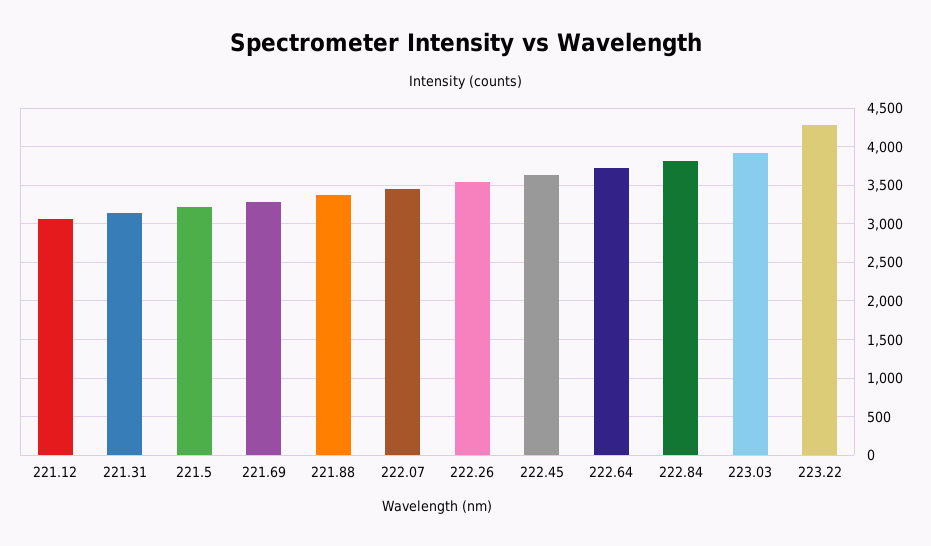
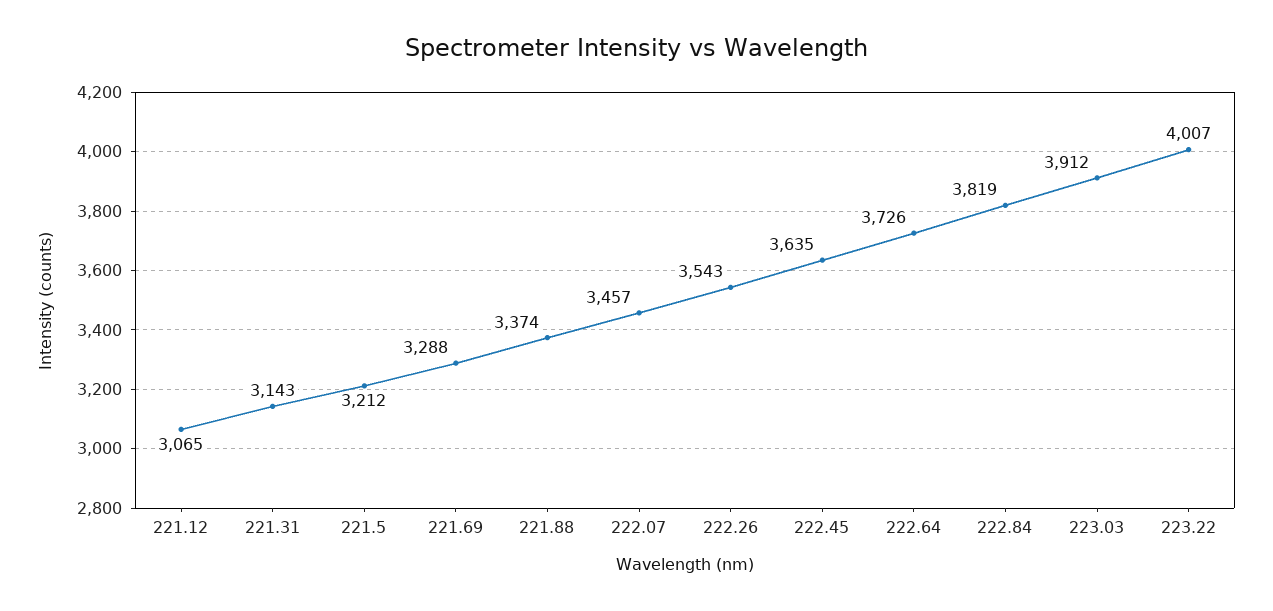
223.22: 4300 -> 4007

